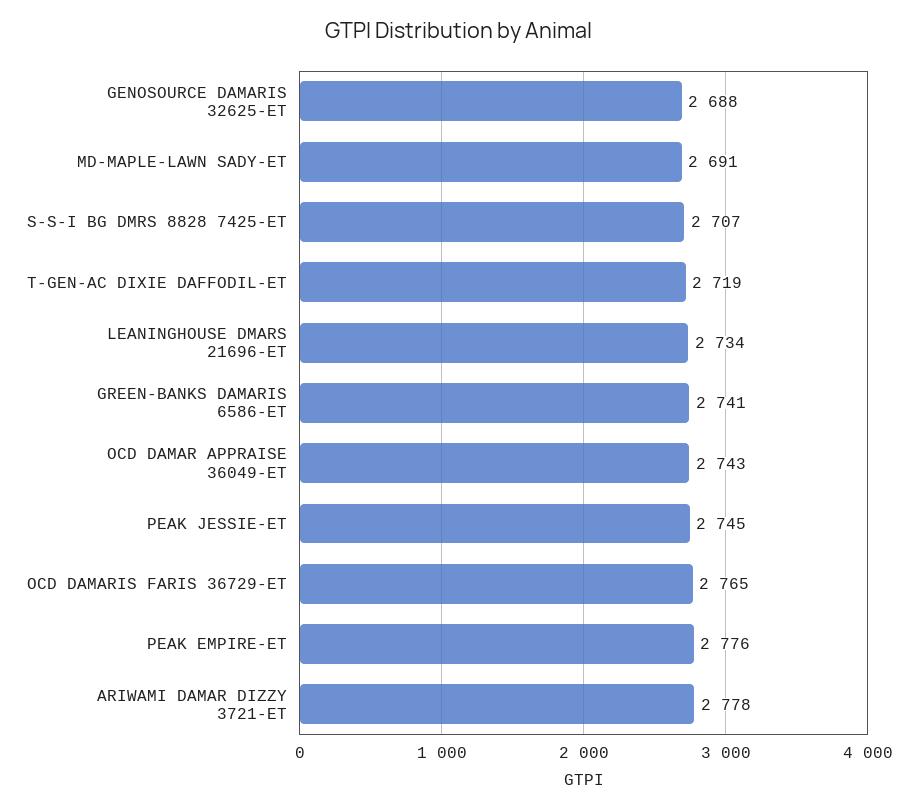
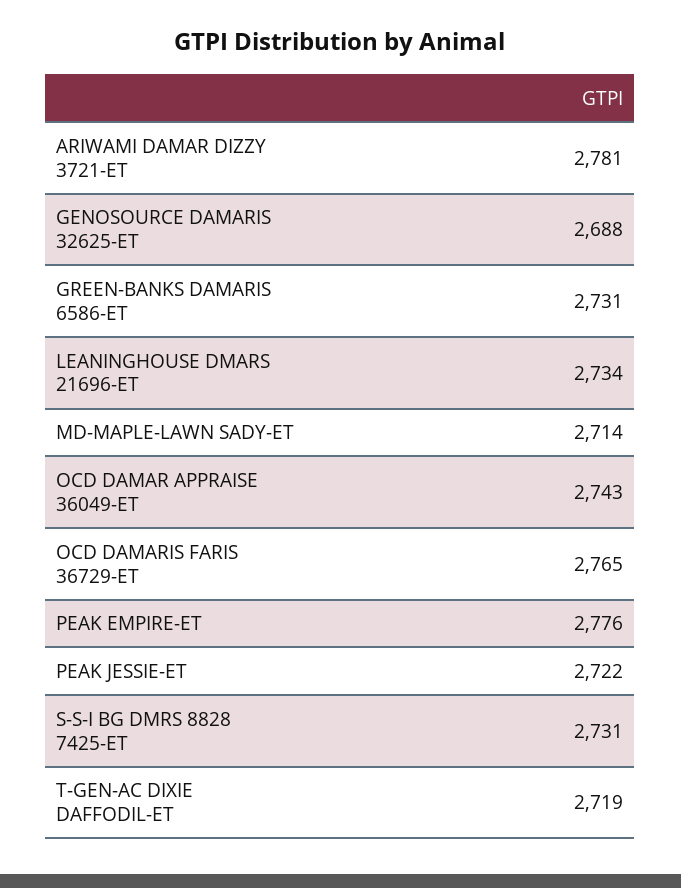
MD-MAPLE-LAWN SADY-ET: 2691 -> 2714
S-S-I BG DMRS 8828 7425-ET: 2707 -> 2731
GREEN-BANKS DAMARIS 6586-ET: 2741 -> 2731
PEAK JESSIE-ET: 2745 -> 2722
ARIWAMI DAMAR DIZZY 3721-ET: 2778 -> 2781

